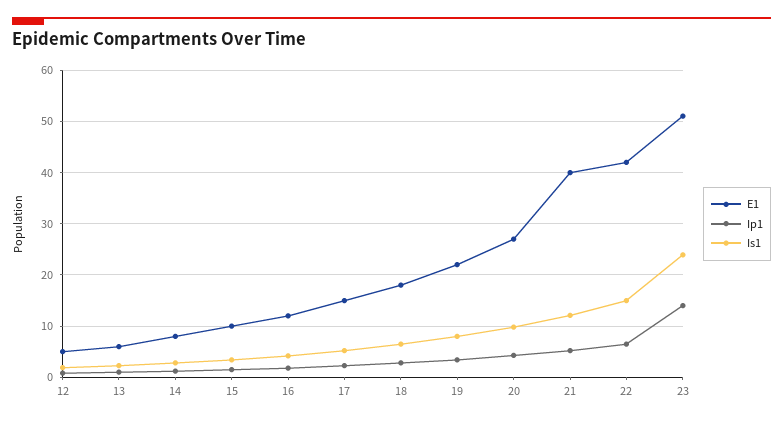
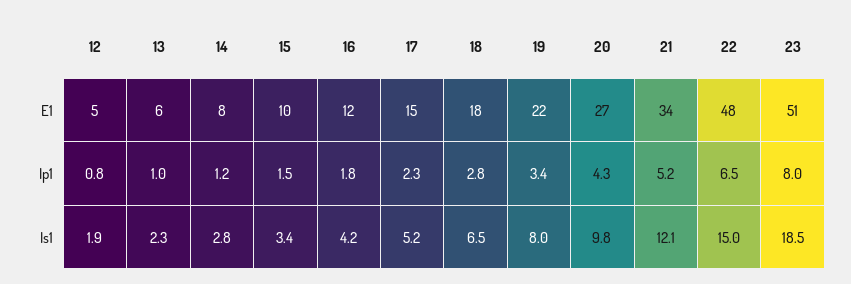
E1, 21: 40 -> 34
E1, 22: 42 -> 48
Ip1, 23: 14 -> 8
Is1, 23: 24 -> 18.5

